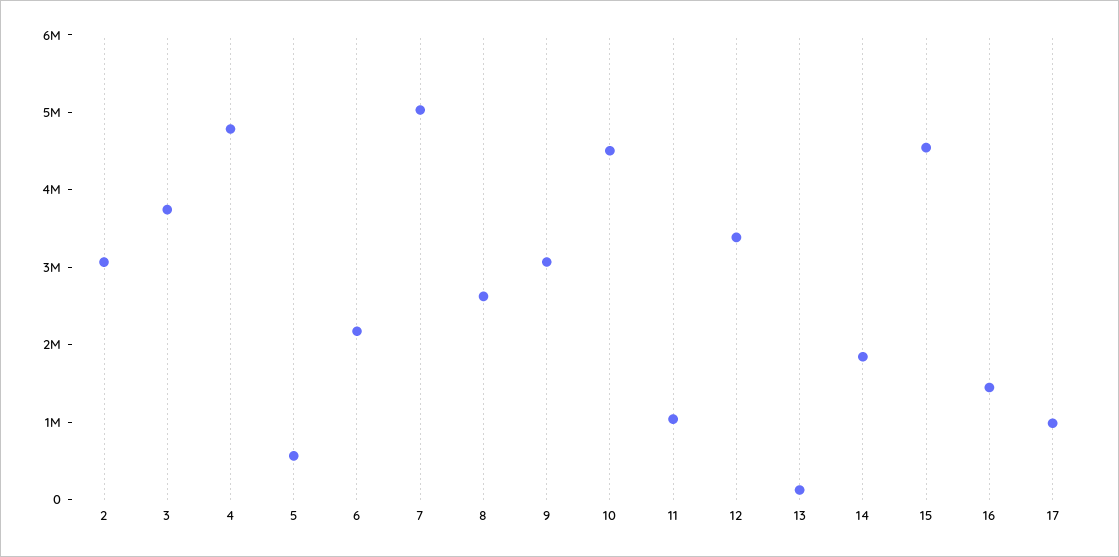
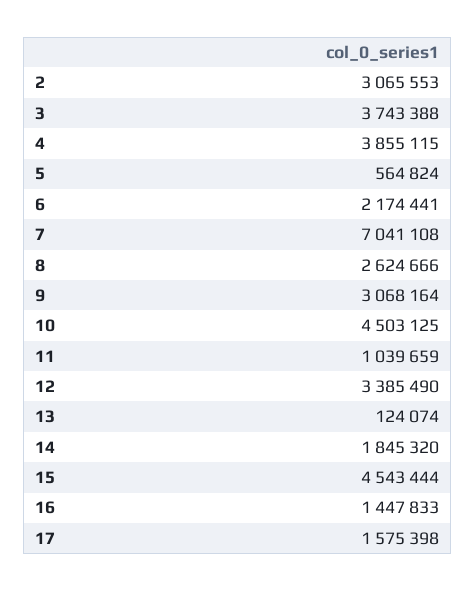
4: 4800000 -> 3855115
7: 5000000 -> 7041108
17: 1000000 -> 1575398

